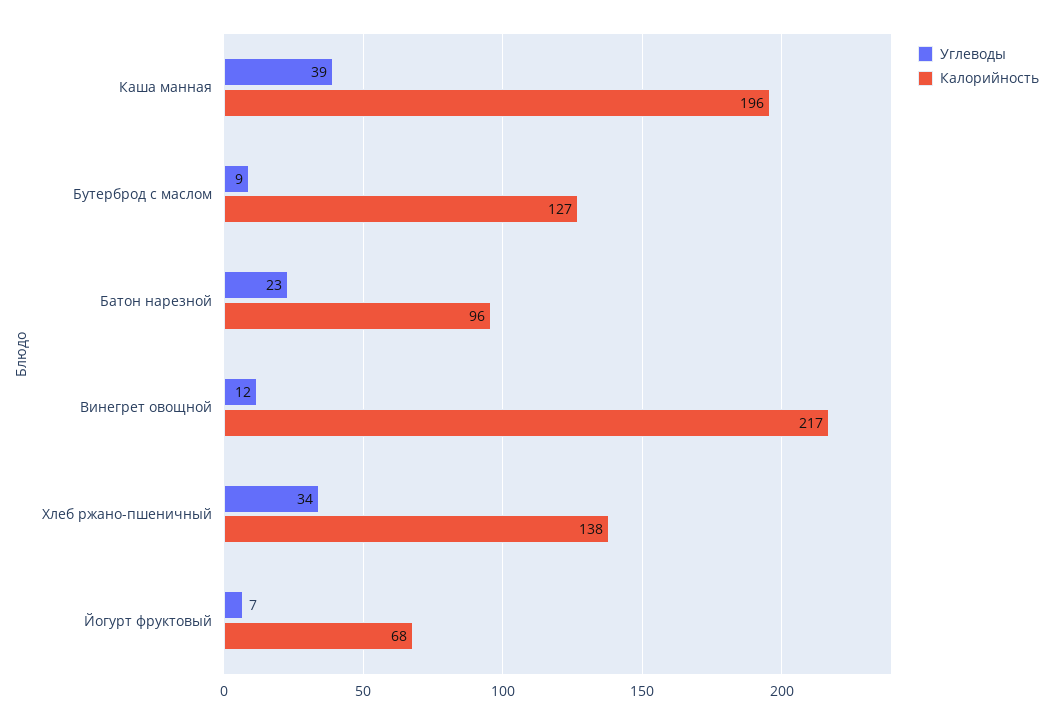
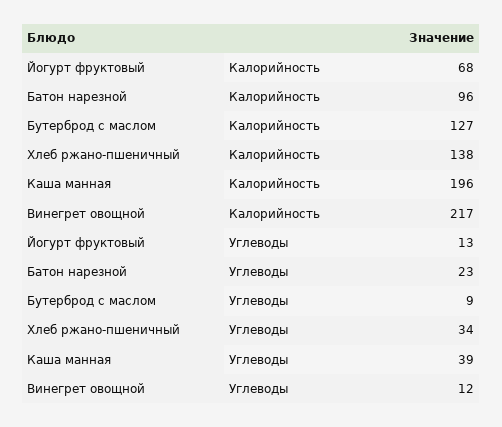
Углеводы, Йогурт фруктовый: 7 -> 13

